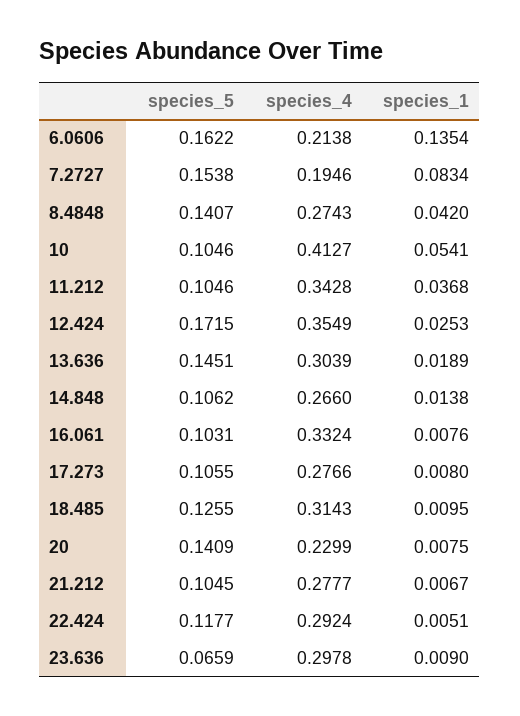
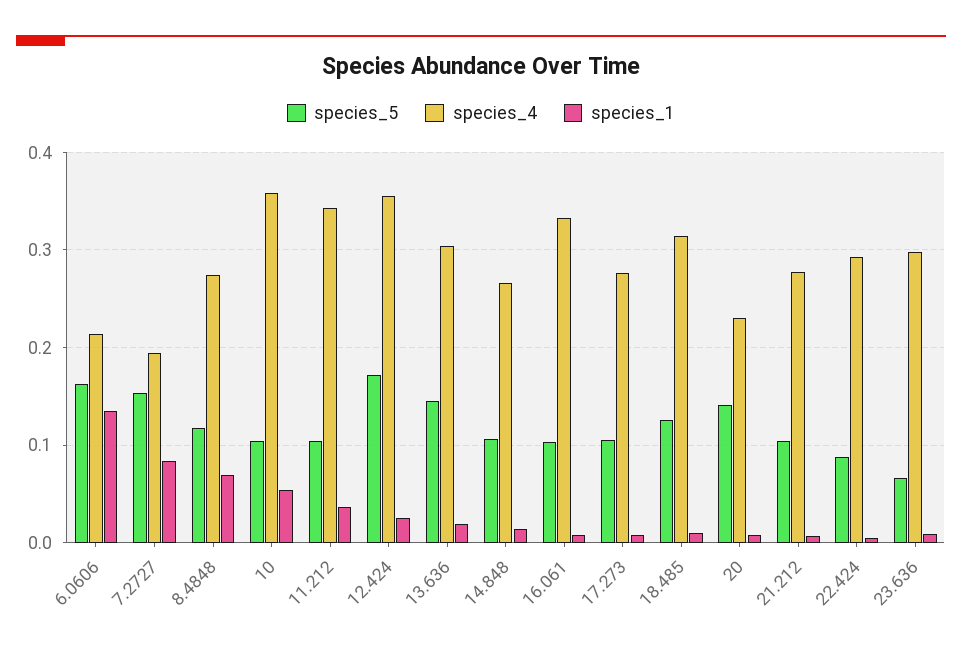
species_5, 8.4848: 0.1407 -> 0.12
species_1, 8.4848: 0.042 -> 0.07
species_4, 10: 0.4127 -> 0.36
species_5, 22.424: 0.1177 -> 0.09

